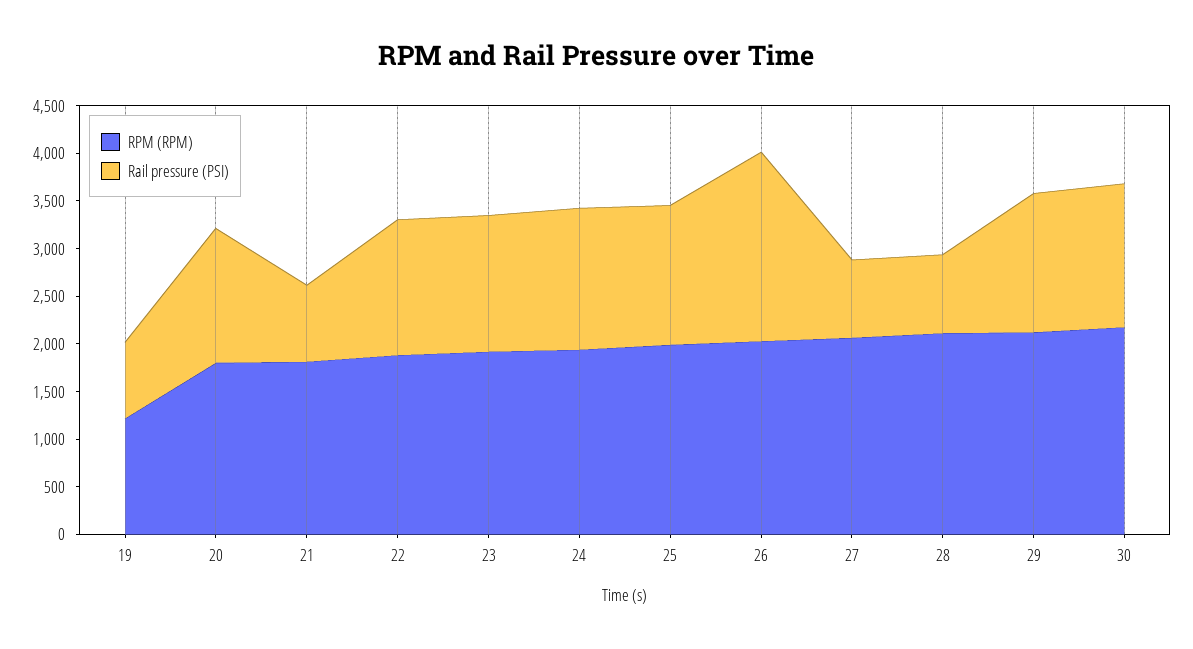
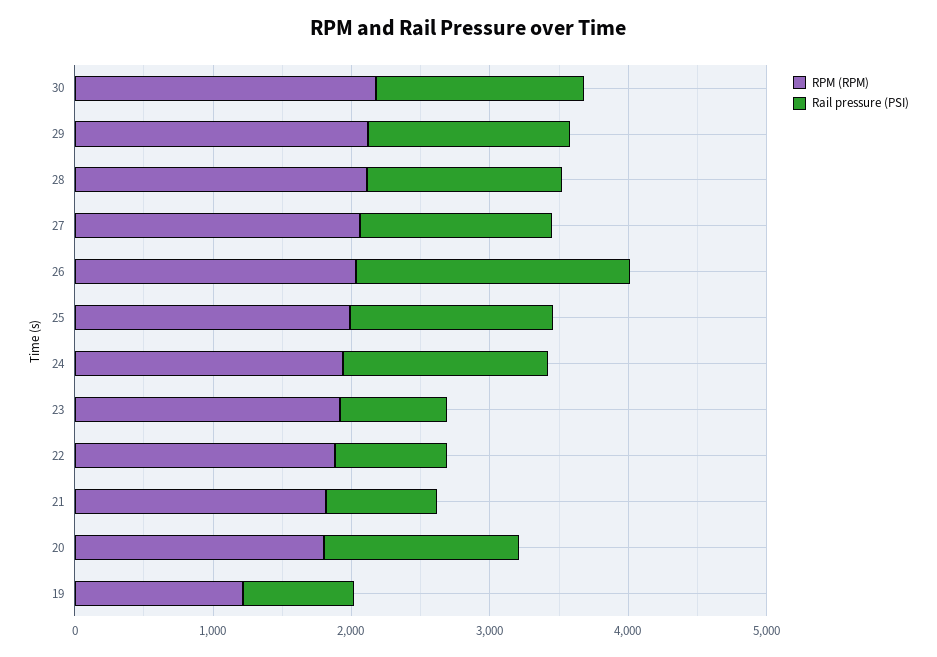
Rail pressure (PSI), 22: 1400 -> 800
Rail pressure (PSI), 23: 1400 -> 800
Rail pressure (PSI), 27: 800 -> 1400
Rail pressure (PSI), 28: 800 -> 1400

